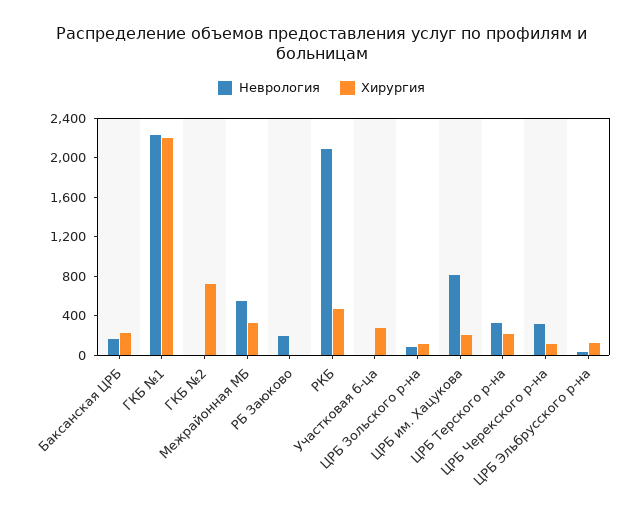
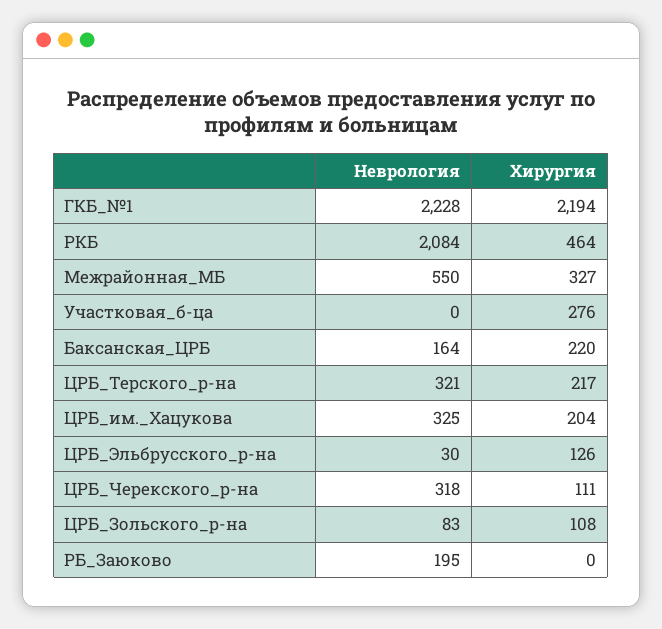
Неврология, ГКБ №2: 0 -> none
Хирургия, ГКБ №2: 700 -> none
Неврология, ЦРБ им. Хацукова: 800 -> 325

